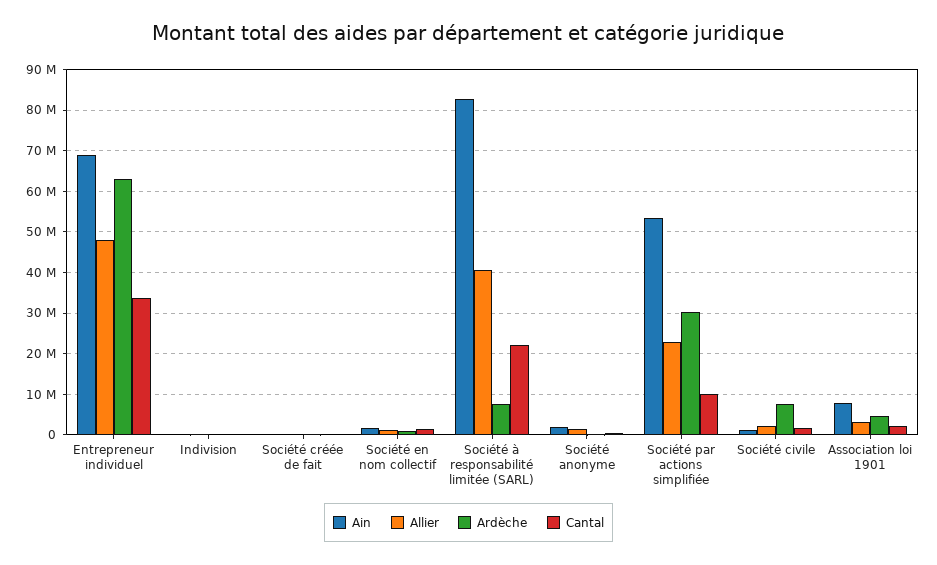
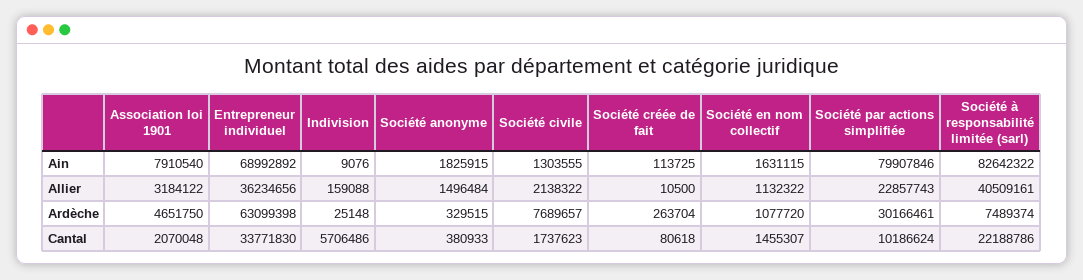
Allier, Entrepreneur individuel: 48000000 -> 36234656
Cantal, Indivision: 0 -> 5706486
Ain, Société par actions simplifiée: 54000000 -> 79907846

